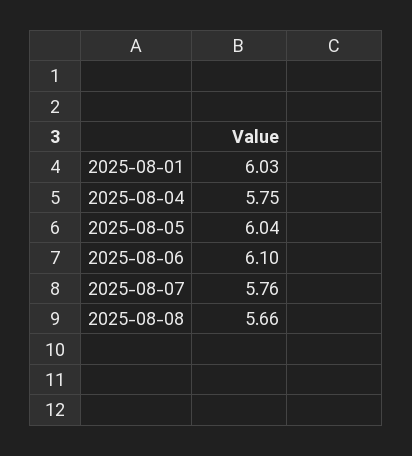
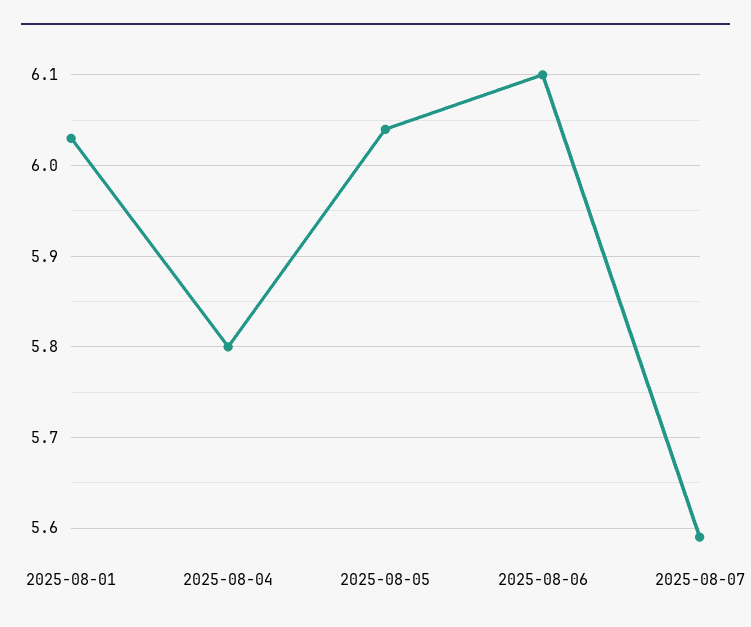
2025-08-04: 5.75 -> 5.8
2025-08-07: 5.76 -> 5.59
2025-08-08: 5.66 -> none

